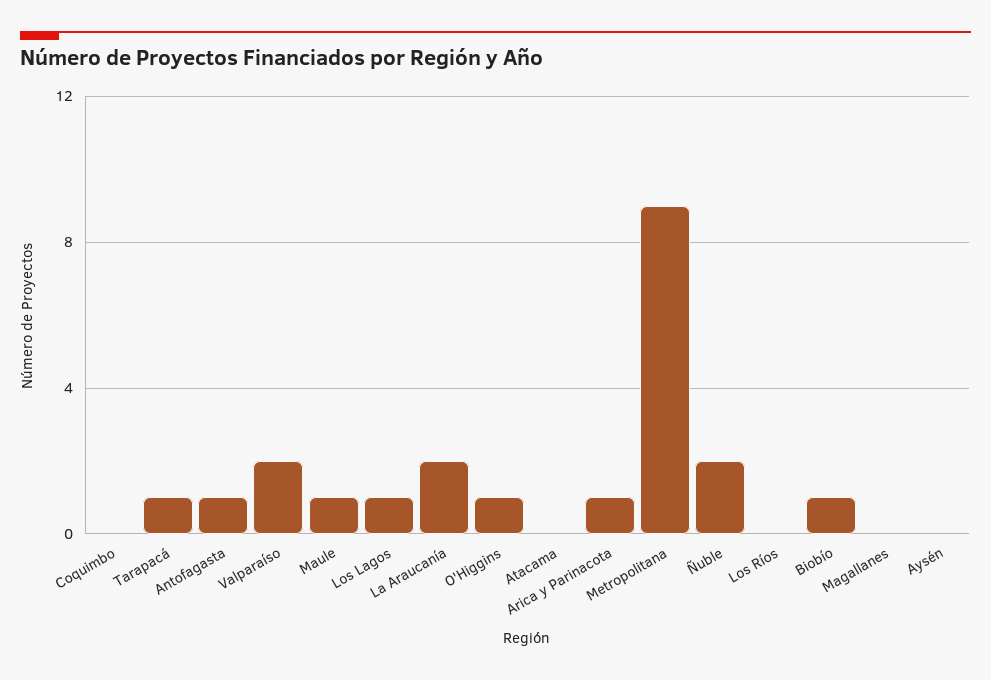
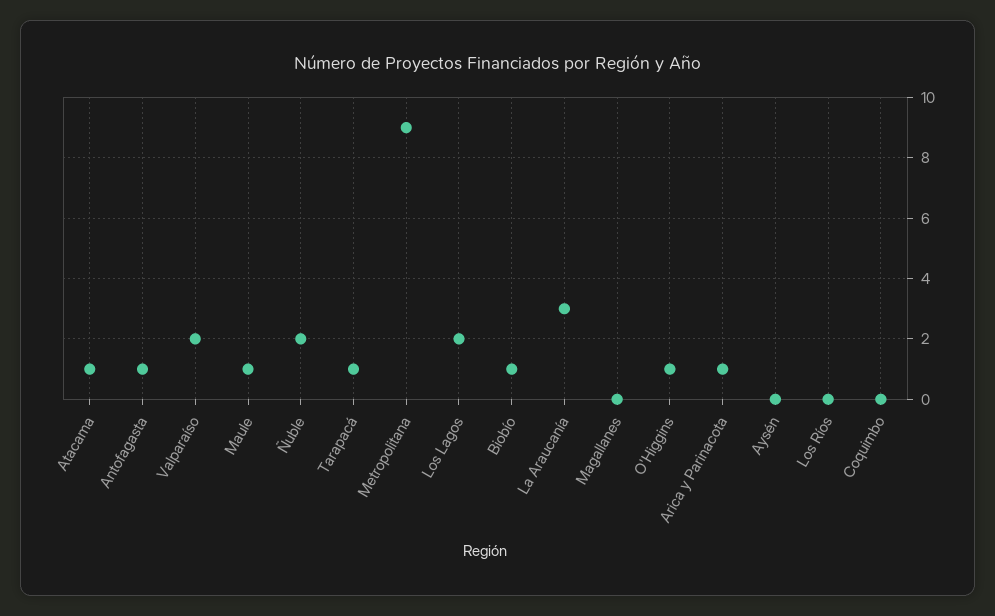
Los Lagos: 1 -> 2
La Araucanía: 2 -> 3
Atacama: 0 -> 1

